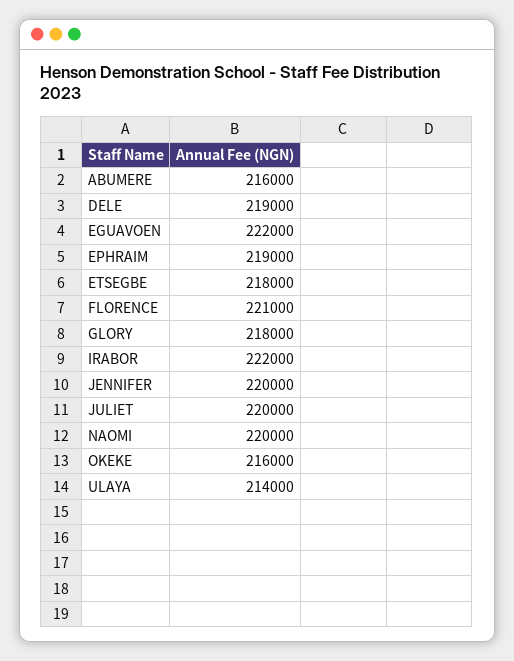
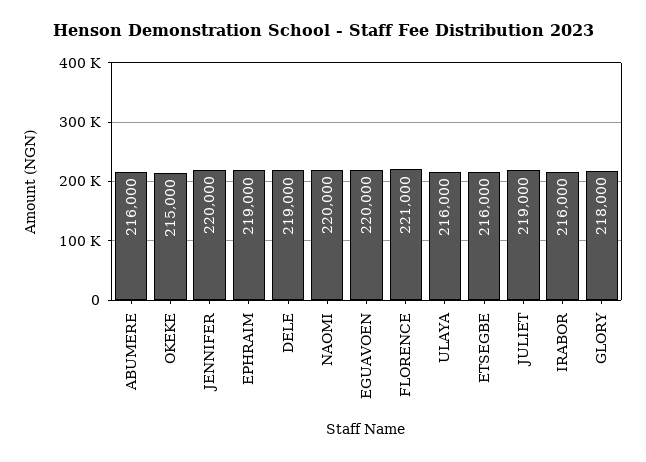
EGUAVOEN: 222000 -> 220000
ETSEGBE: 218000 -> 216000
IRABOR: 222000 -> 216000
JULIET: 220000 -> 219000
OKEKE: 216000 -> 215000
ULAYA: 214000 -> 216000

